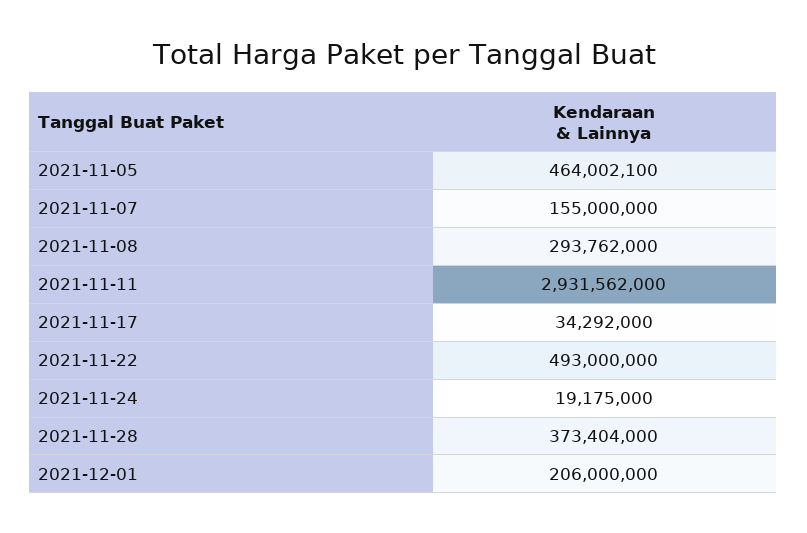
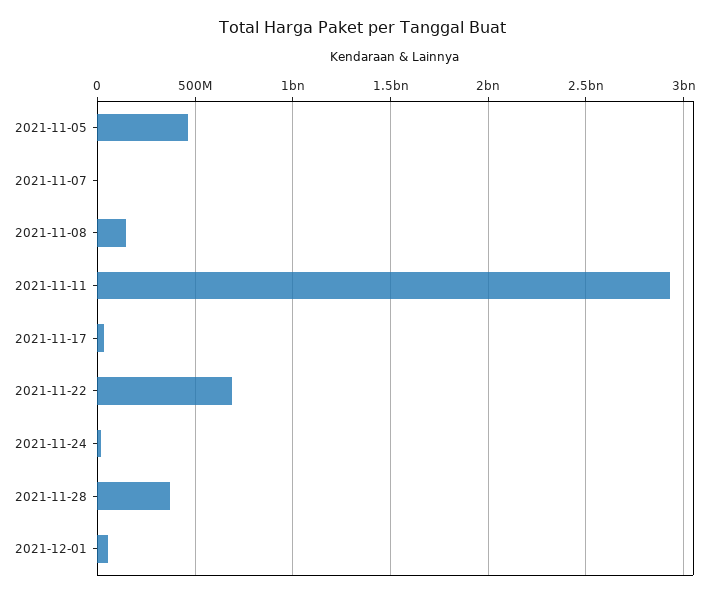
2021-11-07: 155000000 -> 0
2021-11-08: 293762000 -> 150000000
2021-11-22: 493000000 -> 700000000
2021-12-01: 206000000 -> 50000000

